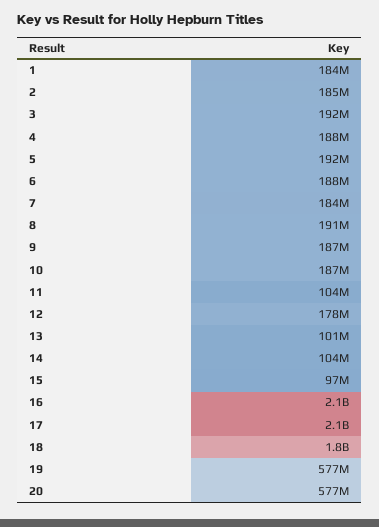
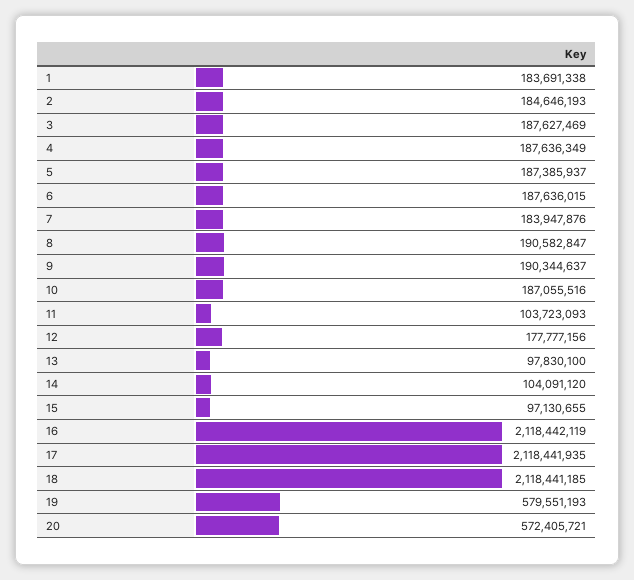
3: 192000000 -> 187627469
5: 192000000 -> 187385937
9: 187000000 -> 190344637
13: 101000000 -> 97830100
18: 1800000000 -> 2118441185
19: 577000000 -> 579551193
20: 577000000 -> 572405721

